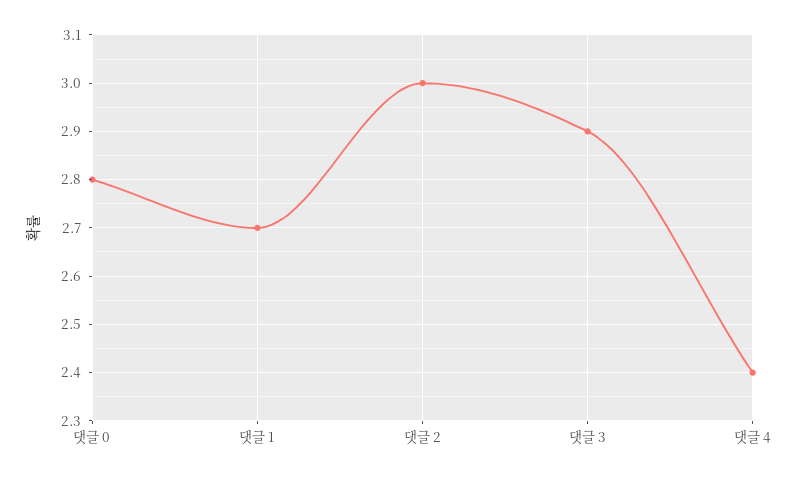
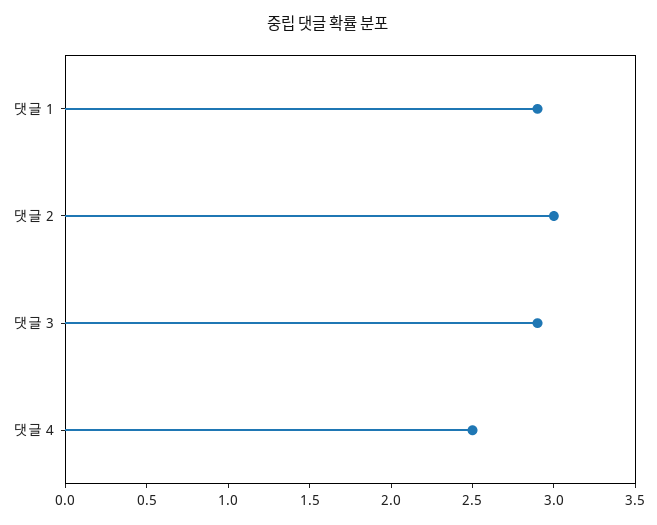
댓글 0: 2.8 -> none
댓글 1: 2.7 -> 2.9
댓글 4: 2.4 -> 2.5

